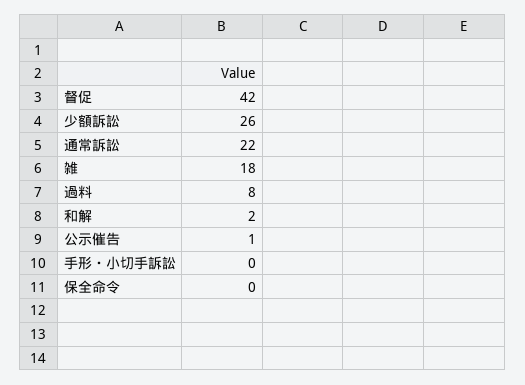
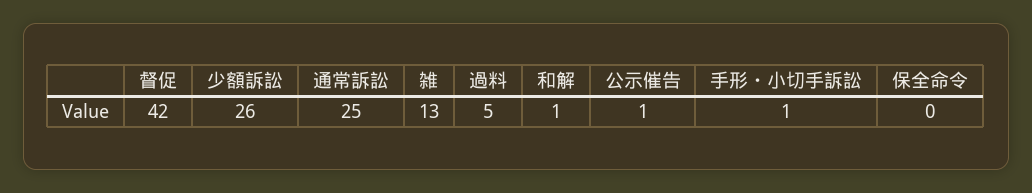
通常訴訟: 22 -> 25
雑: 18 -> 13
過料: 8 -> 5
和解: 2 -> 1
手形・小切手訴訟: 0 -> 1

